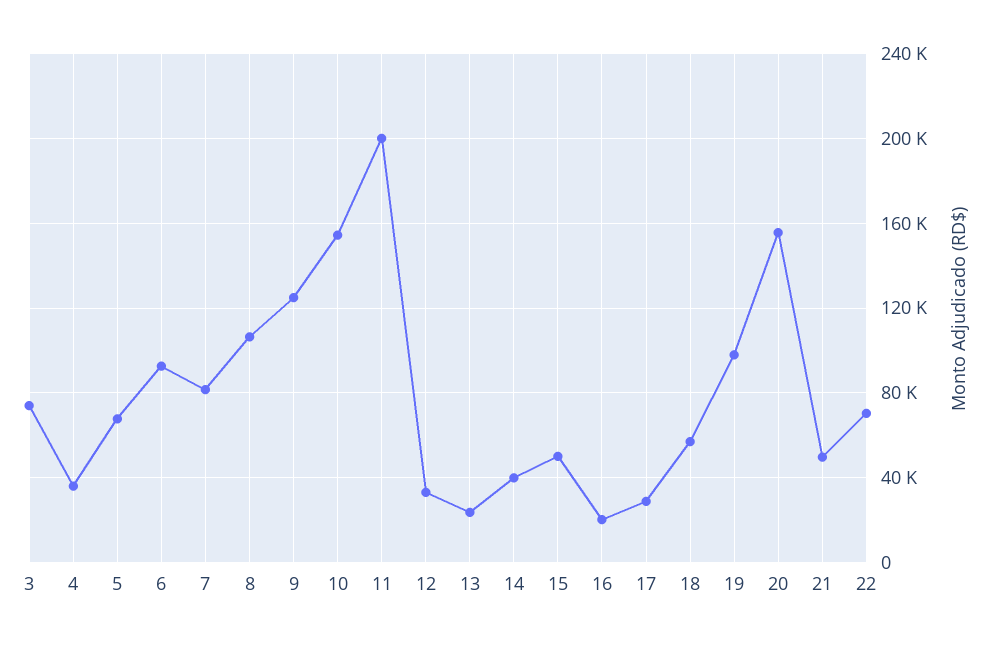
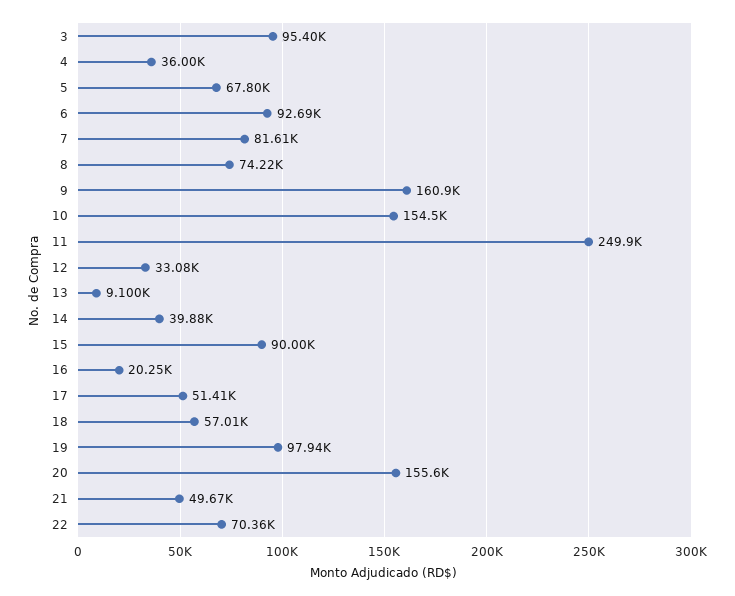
3: 75000 -> 95400
8: 105000 -> 74220
9: 125000 -> 160900
11: 200000 -> 249900
13: 25000 -> 9100
15: 50000 -> 90000
17: 30000 -> 51410

